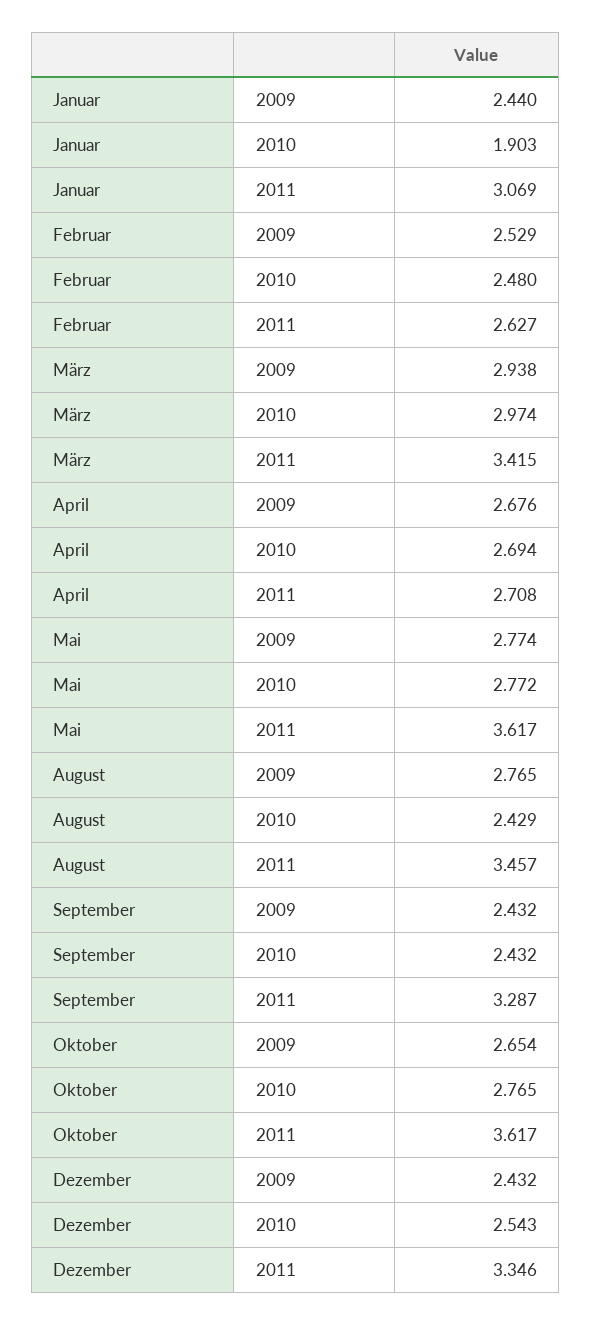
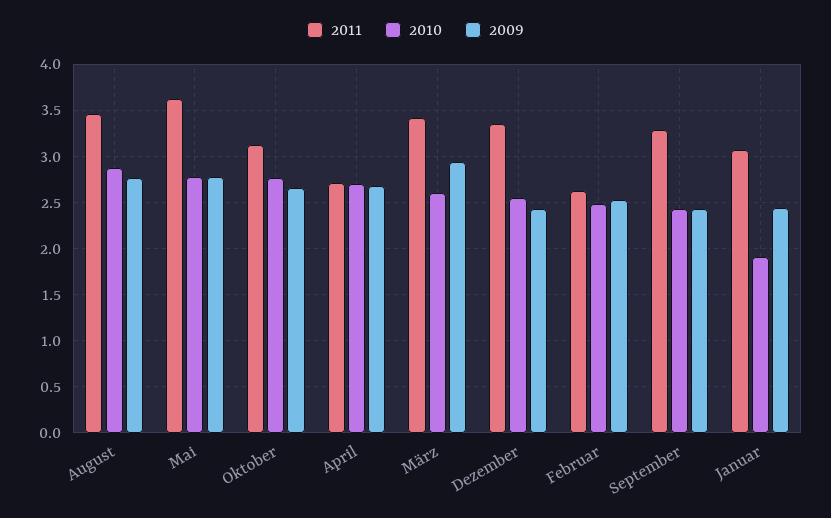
2010, März: 2.974 -> 2.6
2010, August: 2.429 -> 2.9
2011, Oktober: 3.617 -> 3.1

